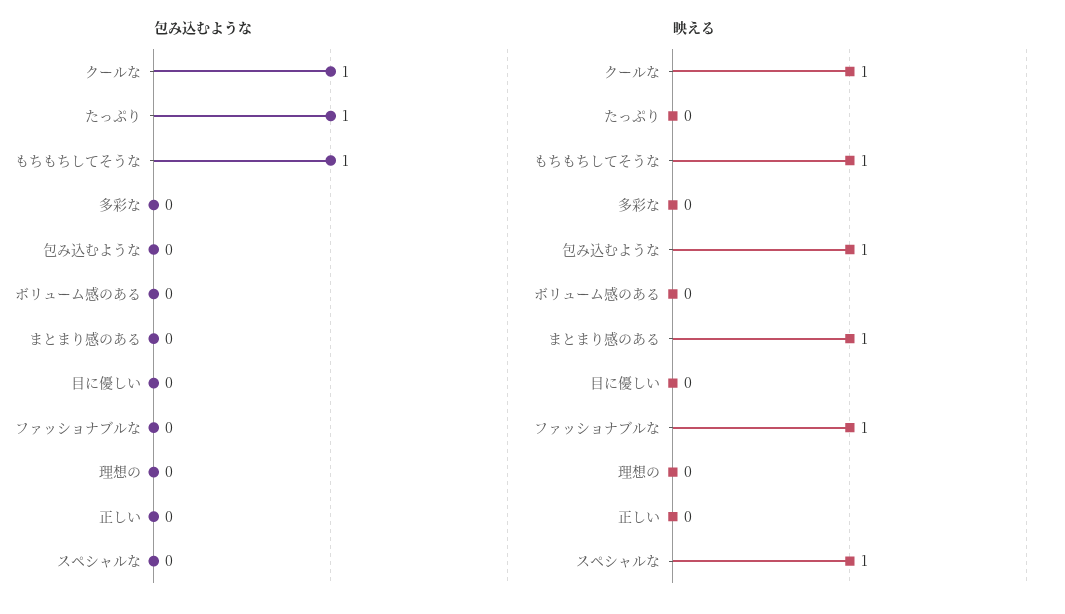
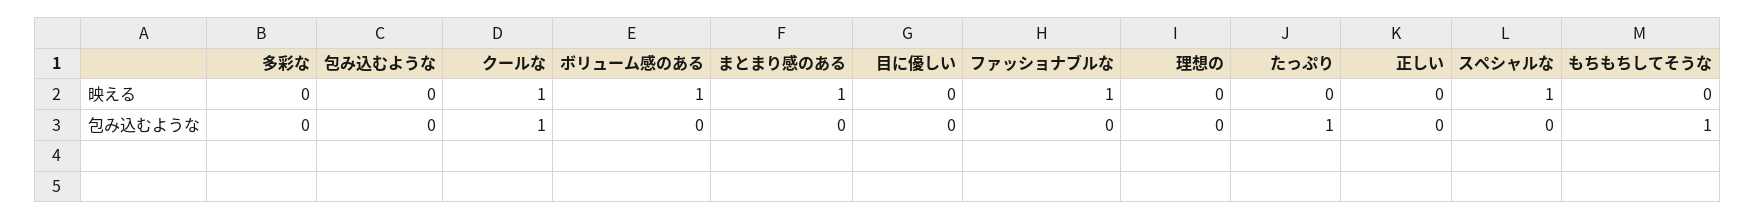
映える, もちもちしてそうな: 1 -> 0
映える, 包み込むような: 1 -> 0
映える, ボリューム感のある: 0 -> 1

